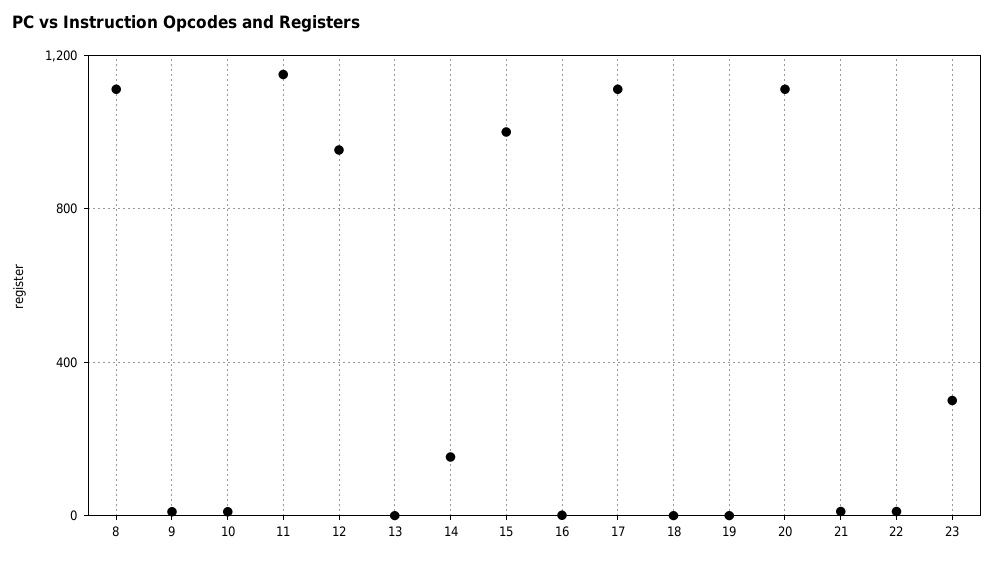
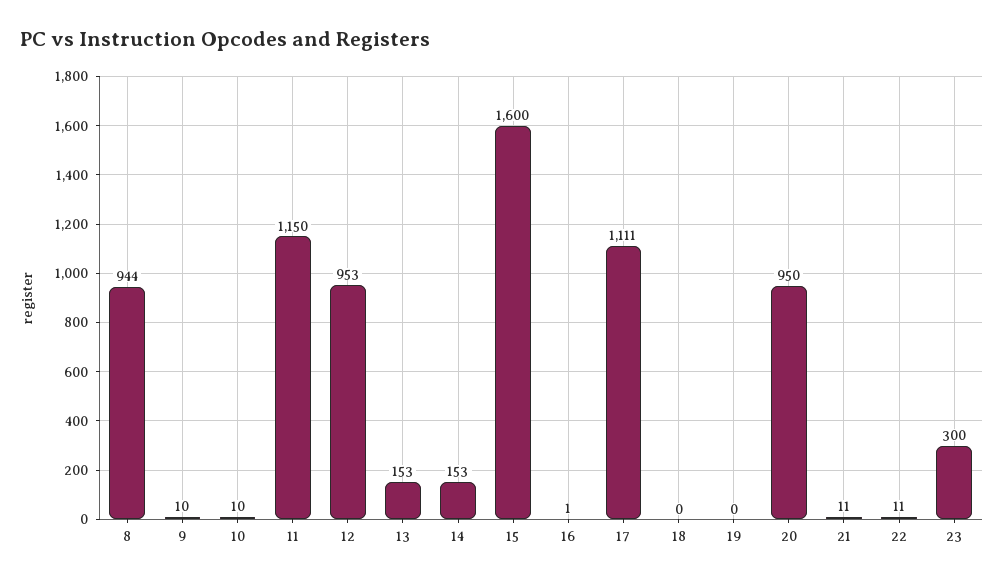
8: 1100 -> 944
13: 0 -> 153
15: 1000 -> 1600
20: 1100 -> 950

